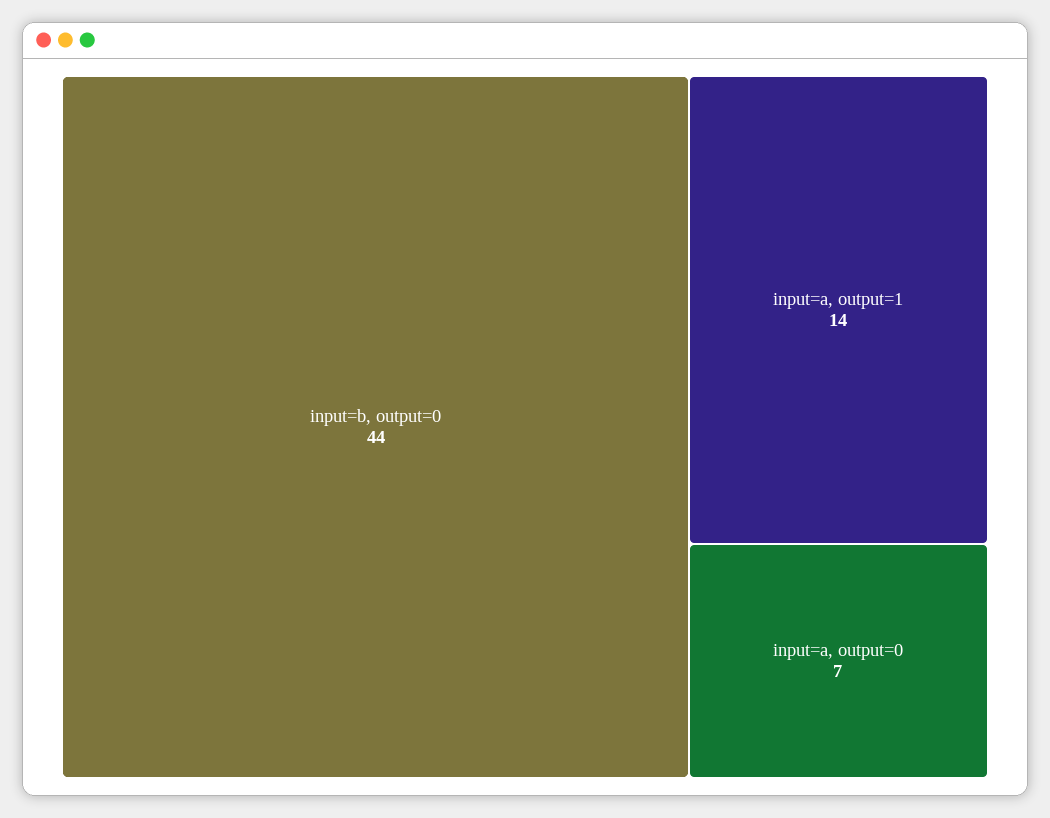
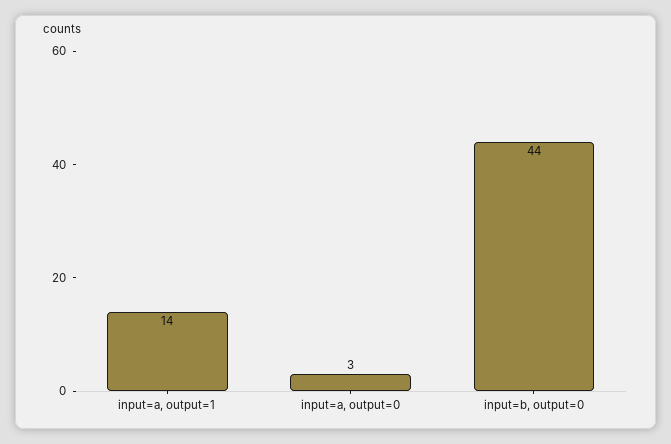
input=a, output=0: 7 -> 3

